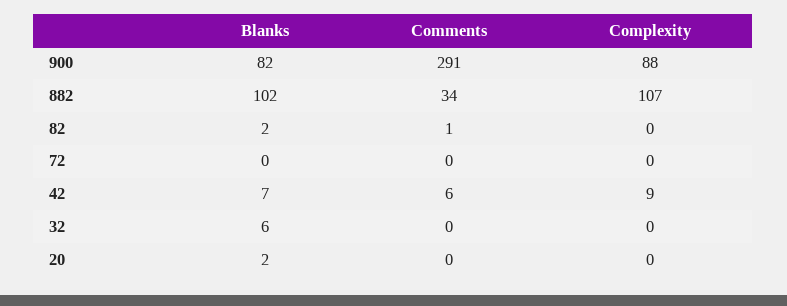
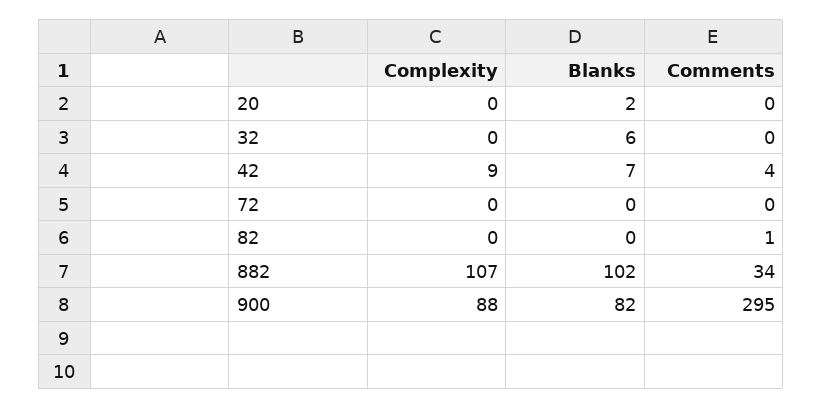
Comments, 900: 291 -> 295
Blanks, 82: 2 -> 0
Comments, 42: 6 -> 4

